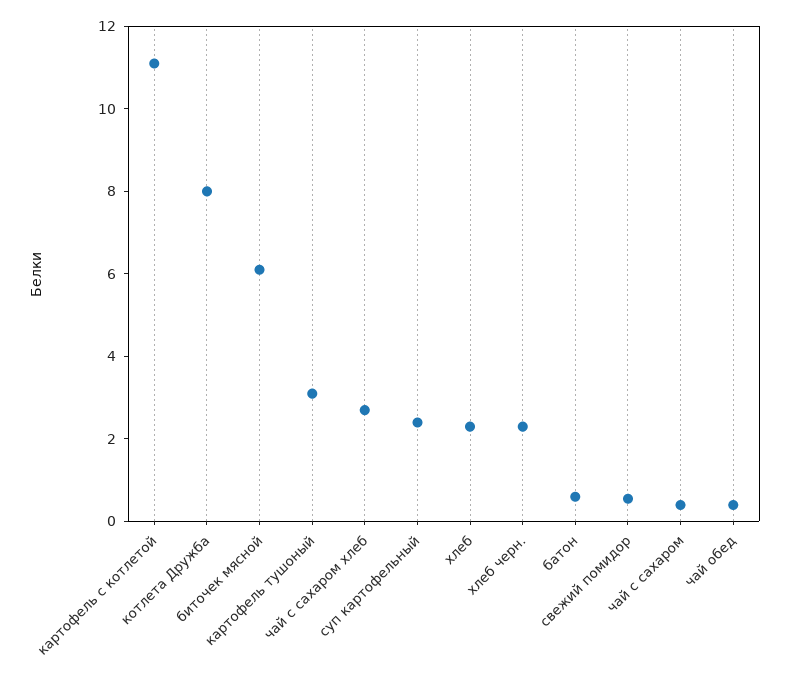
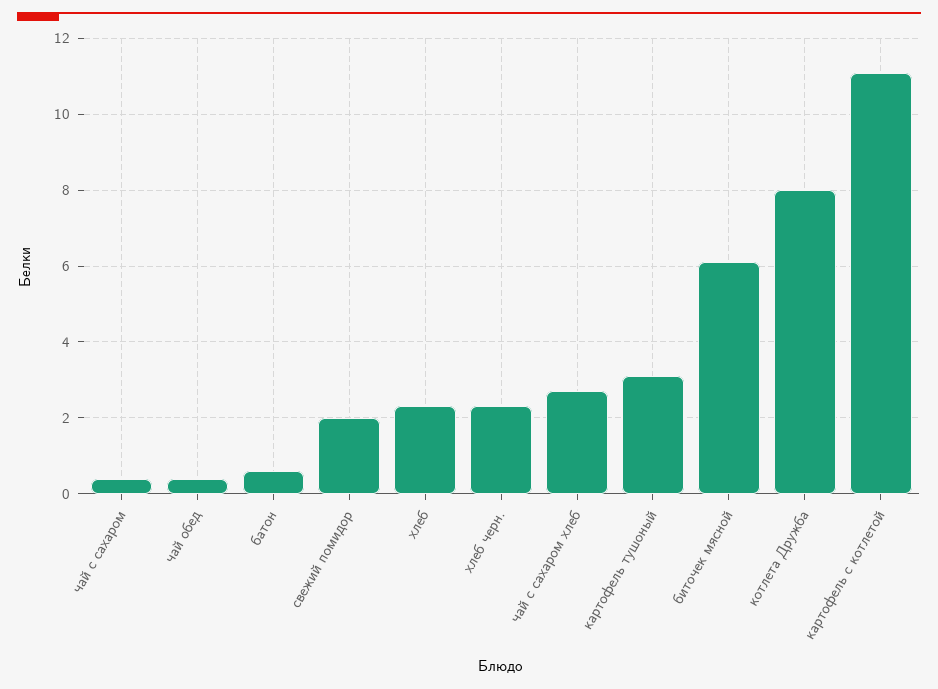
суп картофельный: 2.5 -> none
свежий помидор: 0.5 -> 2

